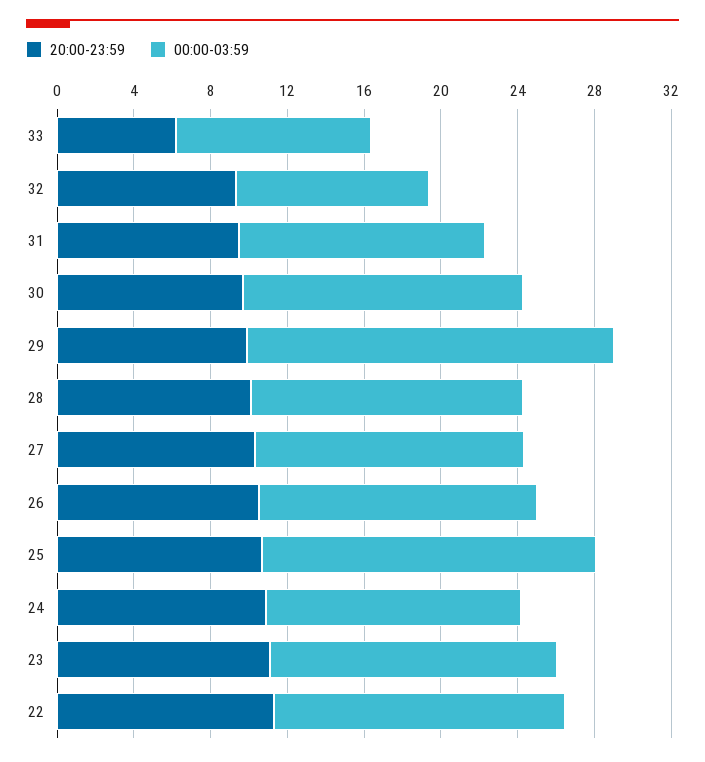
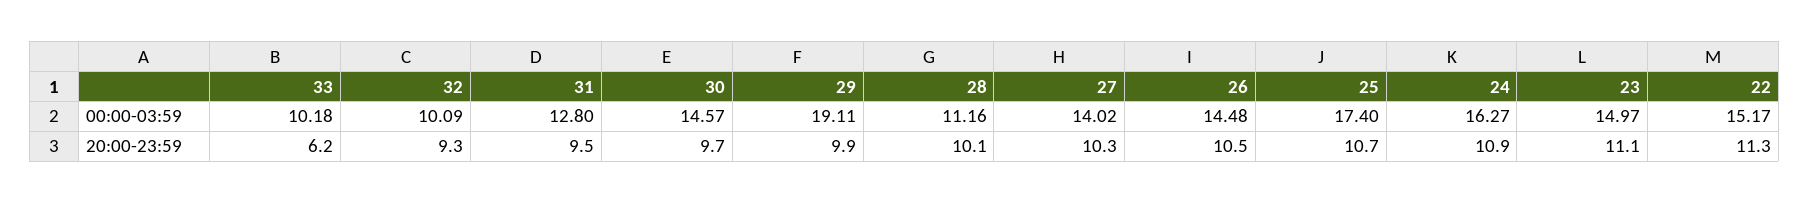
00:00-03:59, 28: 14 -> 11.16
00:00-03:59, 24: 13 -> 16.27

